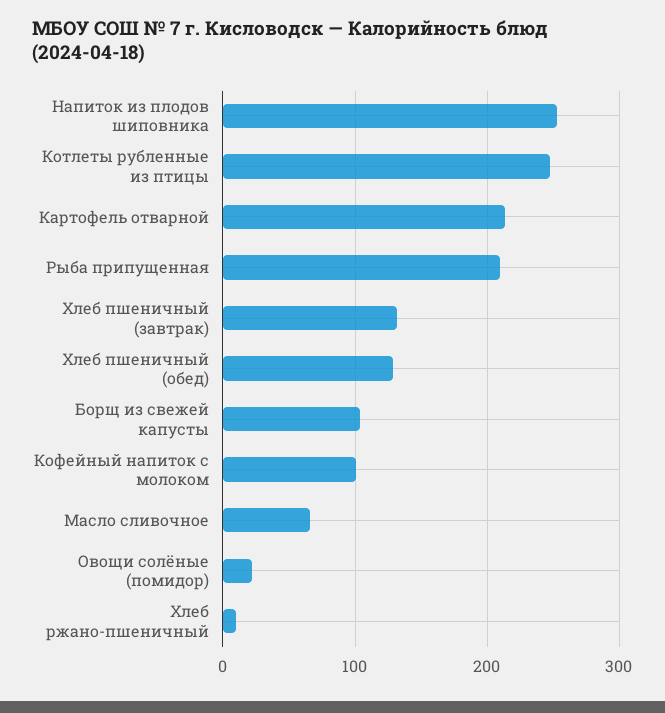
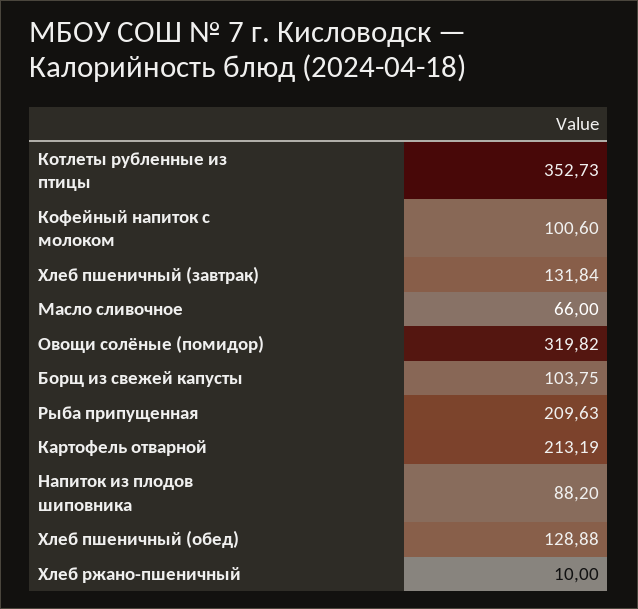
Напиток из плодов шиповника: 250 -> 88.2
Котлеты рубленные из птицы: 250 -> 352.73
Овощи солёные (помидор): 20 -> 319.82

